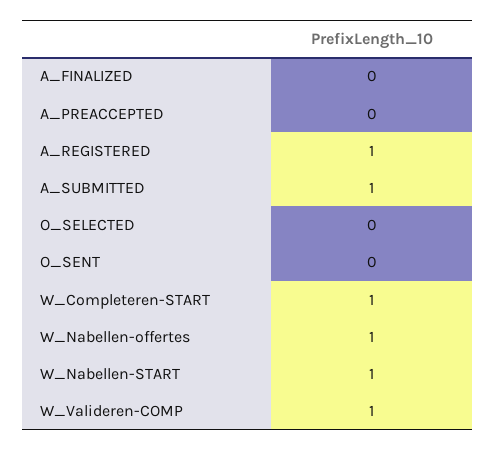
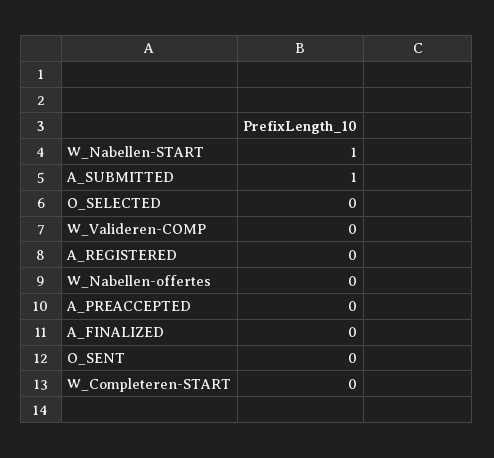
A_REGISTERED: 1 -> 0
W_Completeren-START: 1 -> 0
W_Nabellen-offertes: 1 -> 0
W_Valideren-COMP: 1 -> 0

